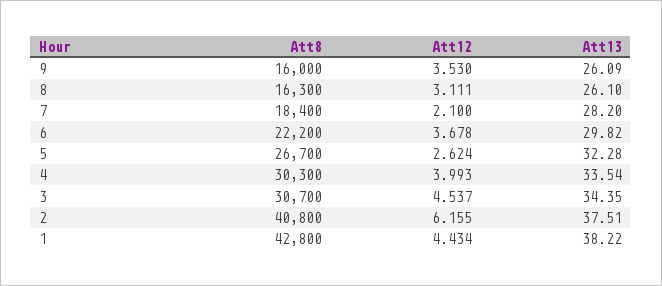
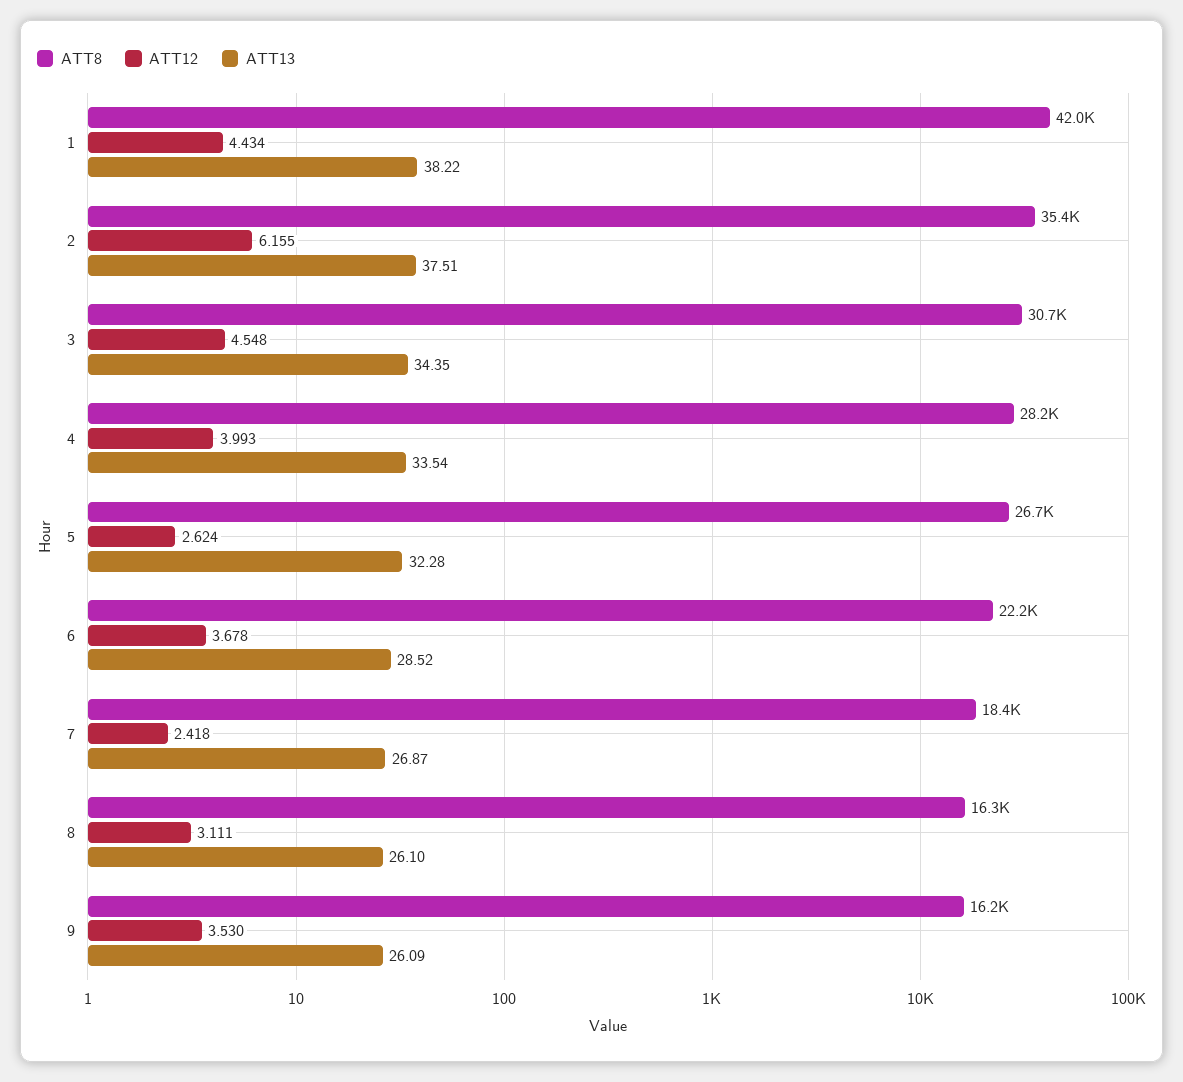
Att8, 9: 16000 -> 16200
Att12, 7: 2.1 -> 2.418
Att13, 7: 28.2 -> 26.87
Att13, 6: 29.82 -> 28.52
Att8, 4: 30300 -> 28200
Att12, 3: 4.537 -> 4.548
Att8, 2: 40800 -> 35400
Att8, 1: 42800 -> 42000

